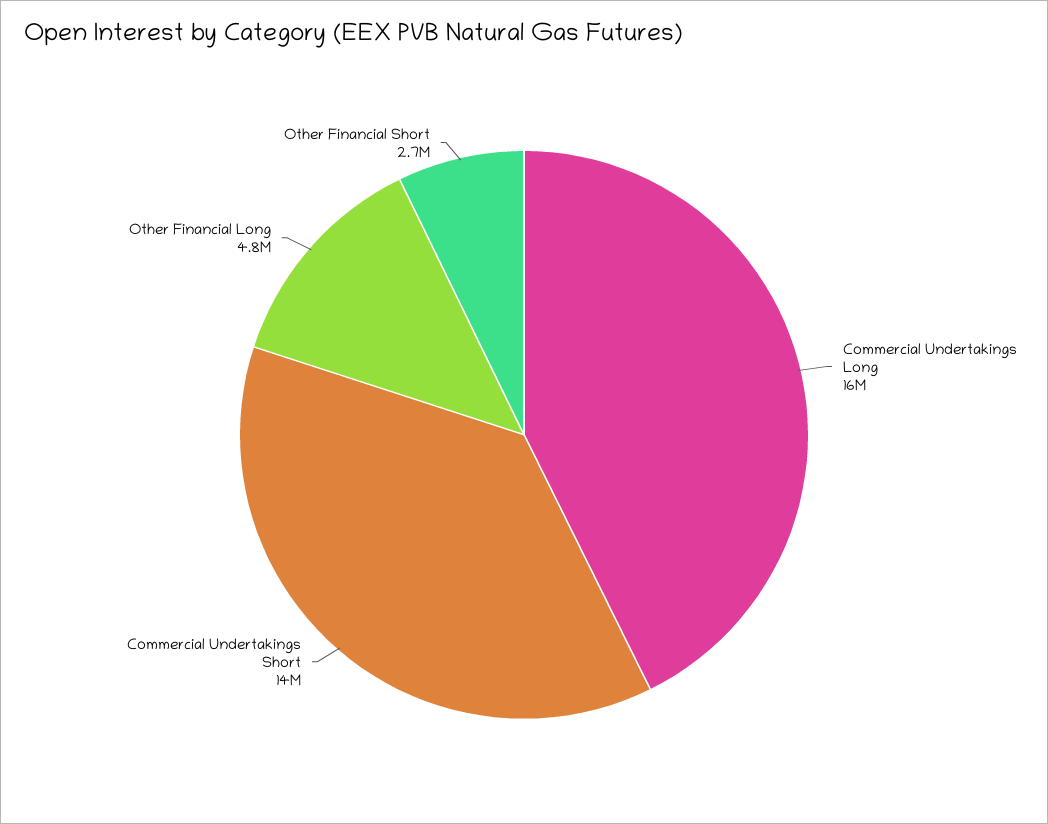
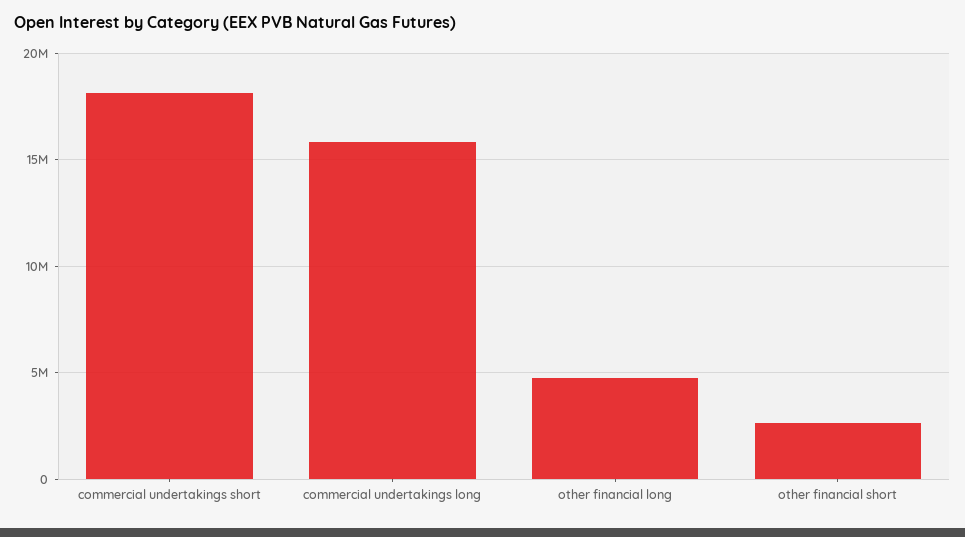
Commercial Undertakings Short: 14000000 -> 18000000

